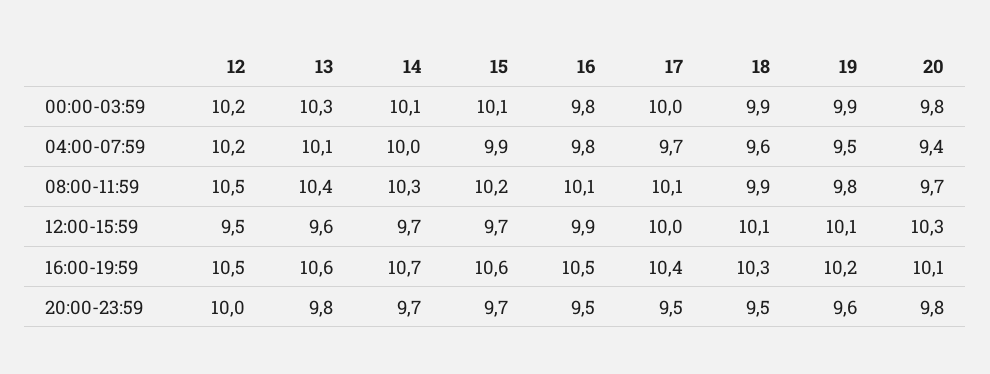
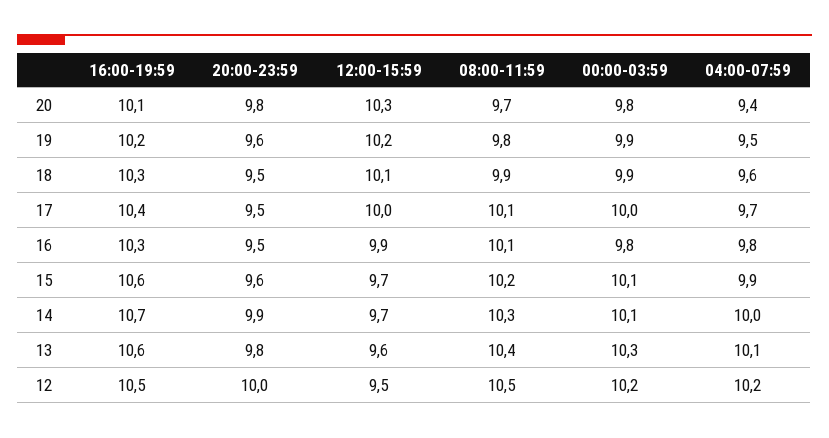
19, 12:00-15:59: 10.1 -> 10.2
16, 16:00-19:59: 10.5 -> 10.3
14, 20:00-23:59: 9.7 -> 9.9
15, 20:00-23:59: 9.7 -> 9.6

